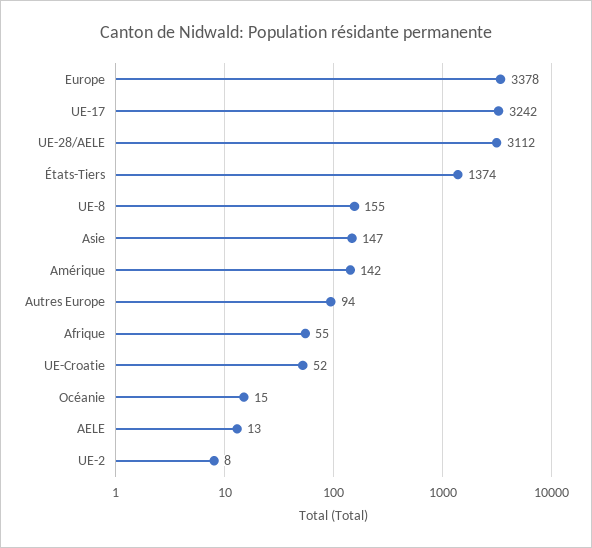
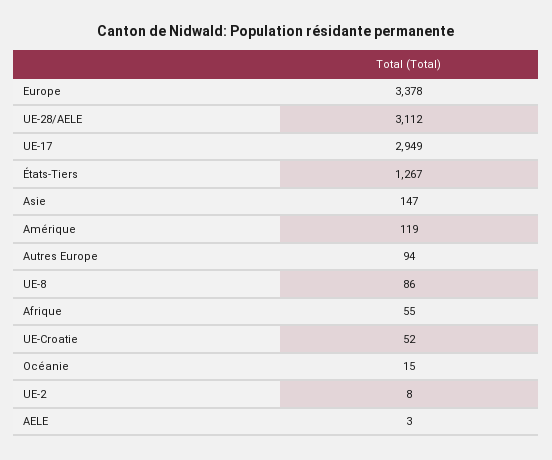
UE-17: 3242 -> 2949
États-Tiers: 1374 -> 1267
UE-8: 155 -> 86
Amérique: 142 -> 119
AELE: 13 -> 3

